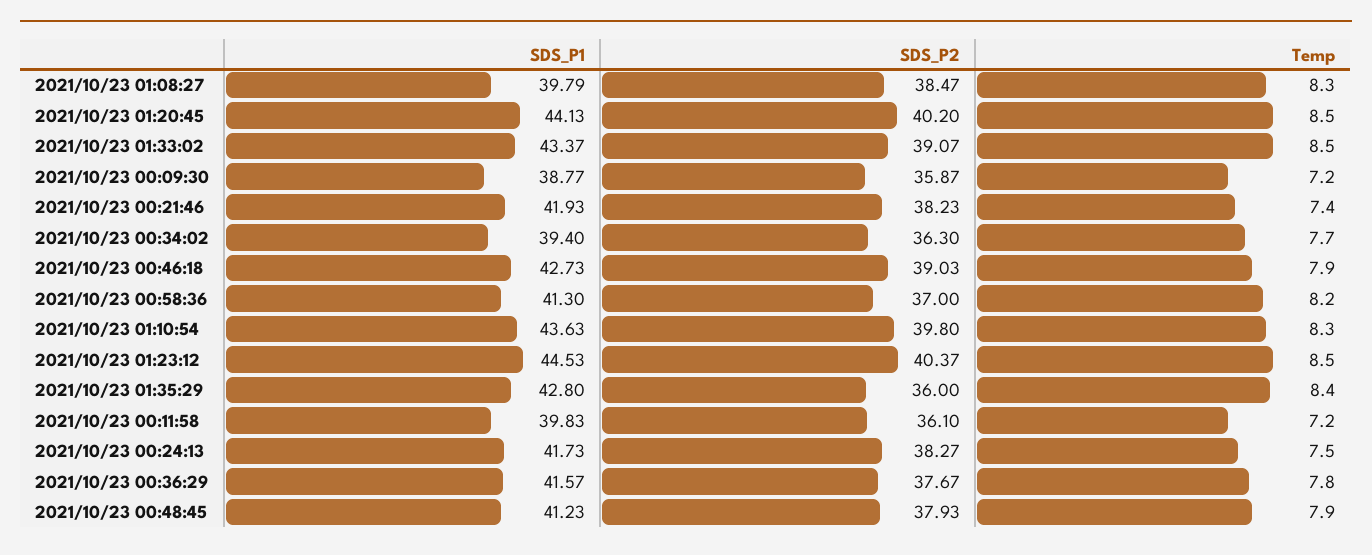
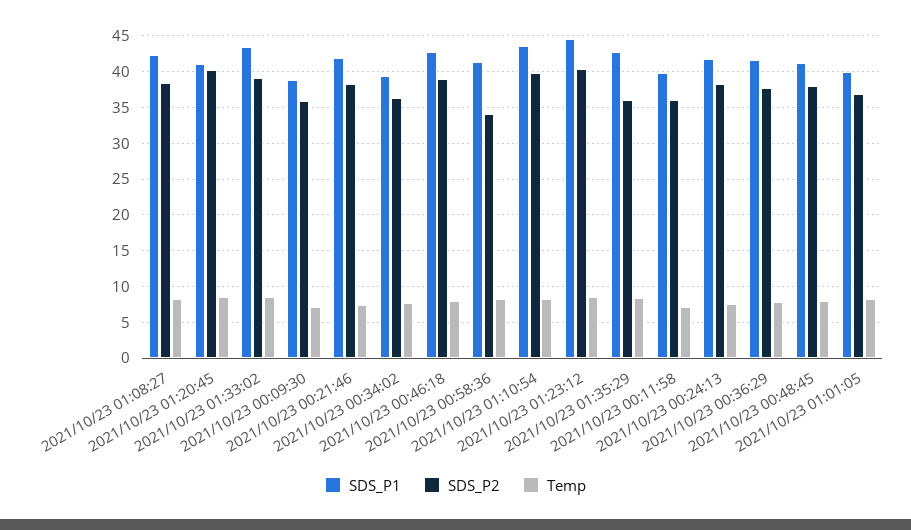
SDS_P1, 2021/10/23 01:08:27: 39.79 -> 42
SDS_P1, 2021/10/23 01:20:45: 44.13 -> 41
SDS_P2, 2021/10/23 00:58:36: 37 -> 34
SDS_P1, 2021/10/23 01:01:05: none -> 40
SDS_P2, 2021/10/23 01:01:05: none -> 37
Temp, 2021/10/23 01:01:05: none -> 8

